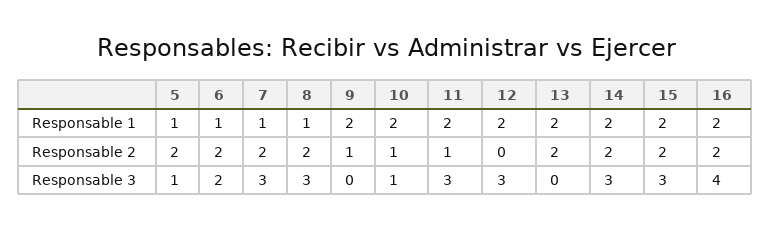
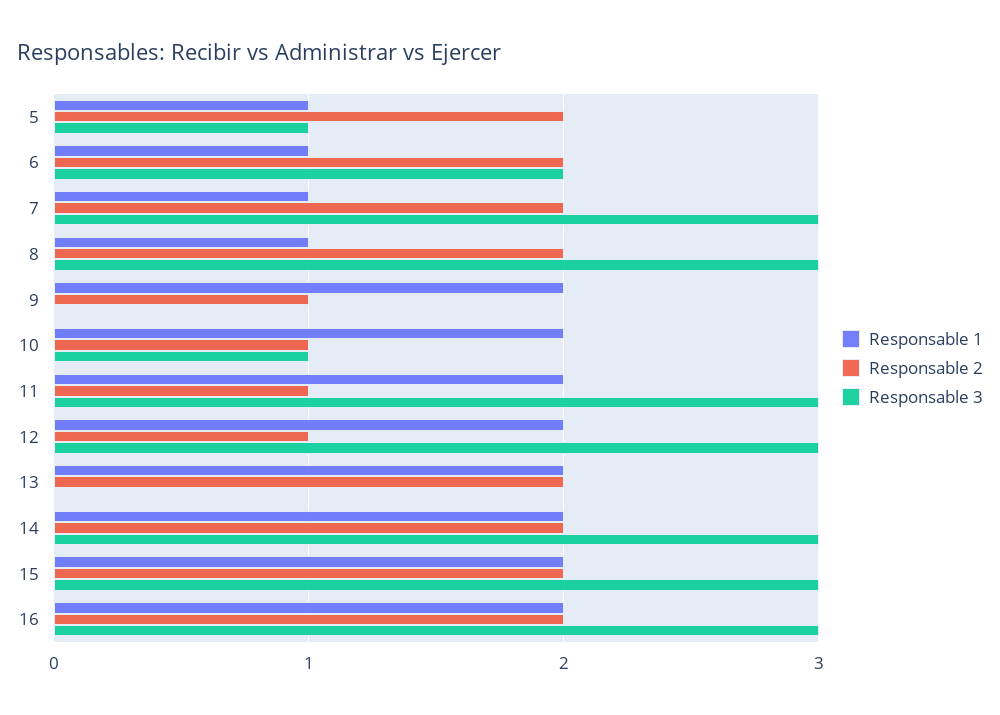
Responsable 2, 12: 0 -> 1
Responsable 3, 16: 4 -> 3

